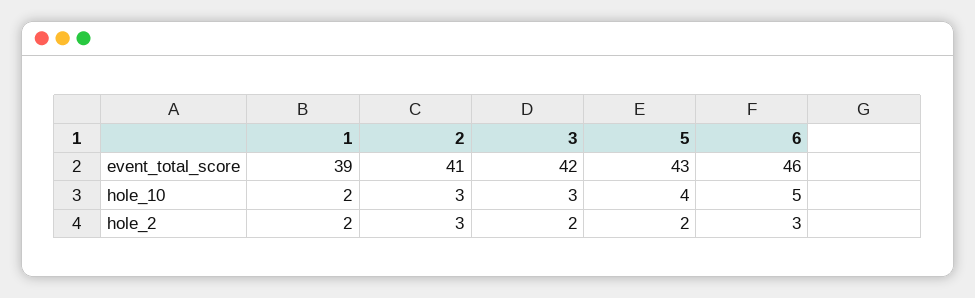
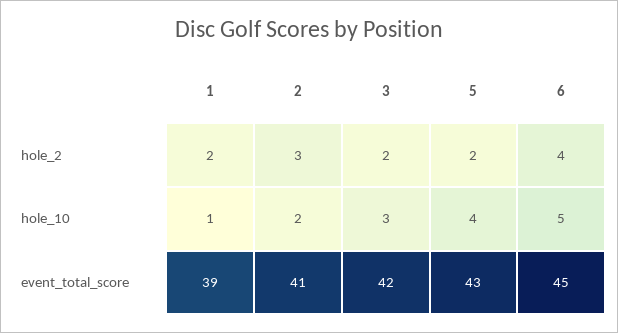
6, event_total_score: 46 -> 45
1, hole_10: 2 -> 1
2, hole_10: 3 -> 2
6, hole_2: 3 -> 4

